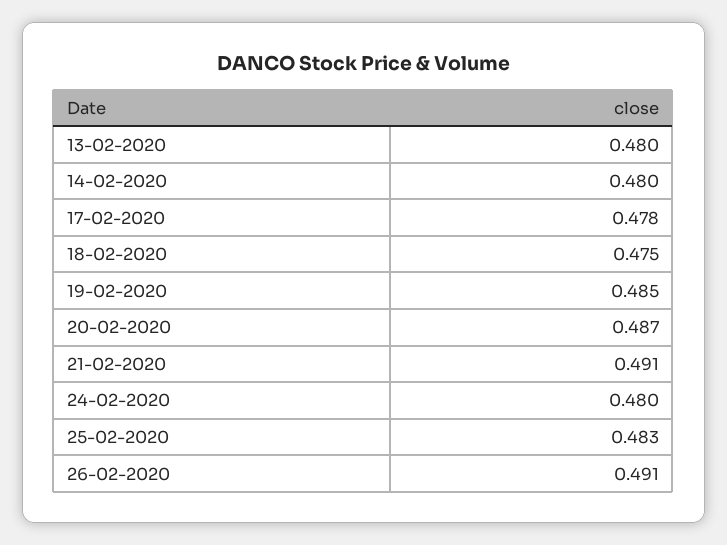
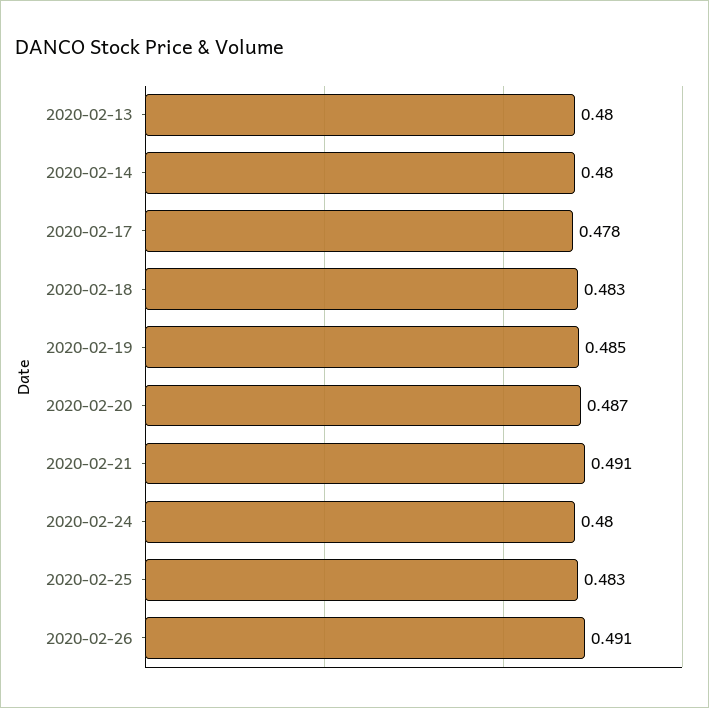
18-02-2020: 0.475 -> 0.483

